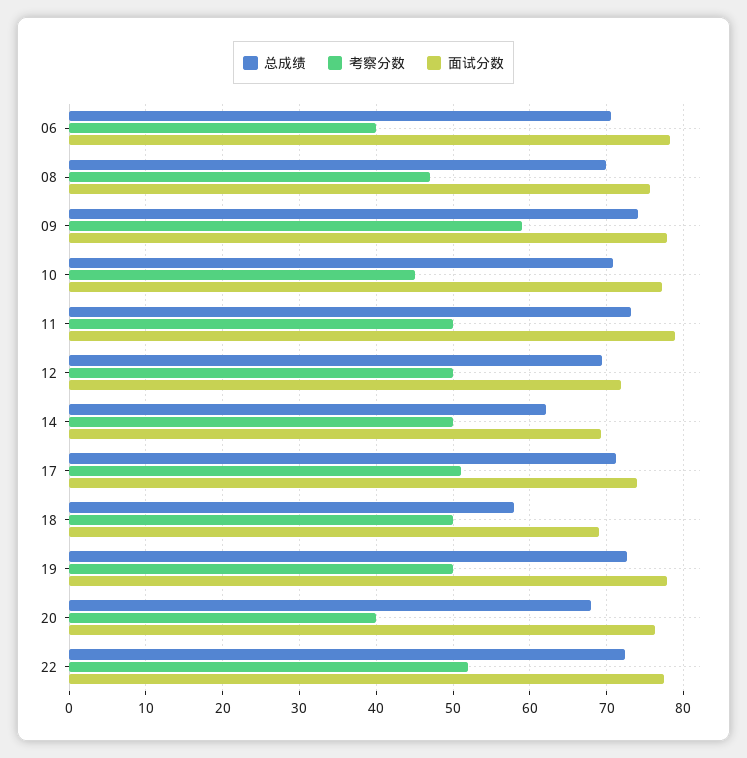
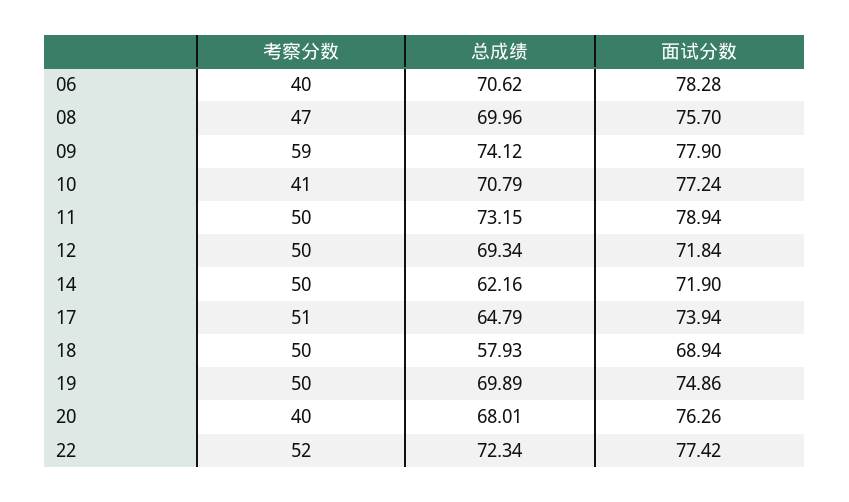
考察分数, 10: 45 -> 41
面试分数, 14: 69 -> 71.9
总成绩, 17: 71 -> 64.79
总成绩, 19: 73 -> 69.89
面试分数, 19: 78 -> 74.86

